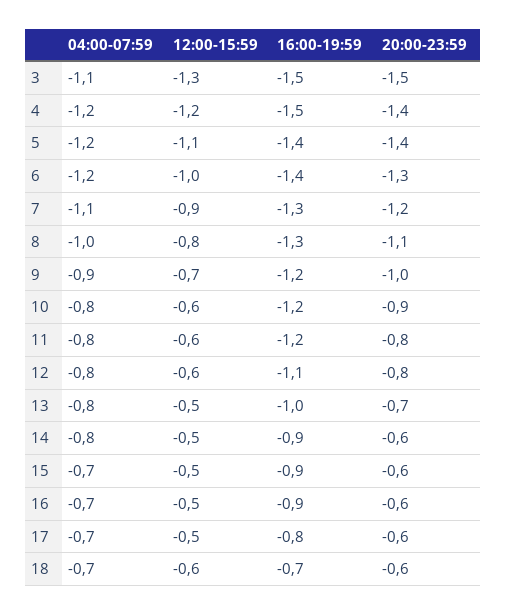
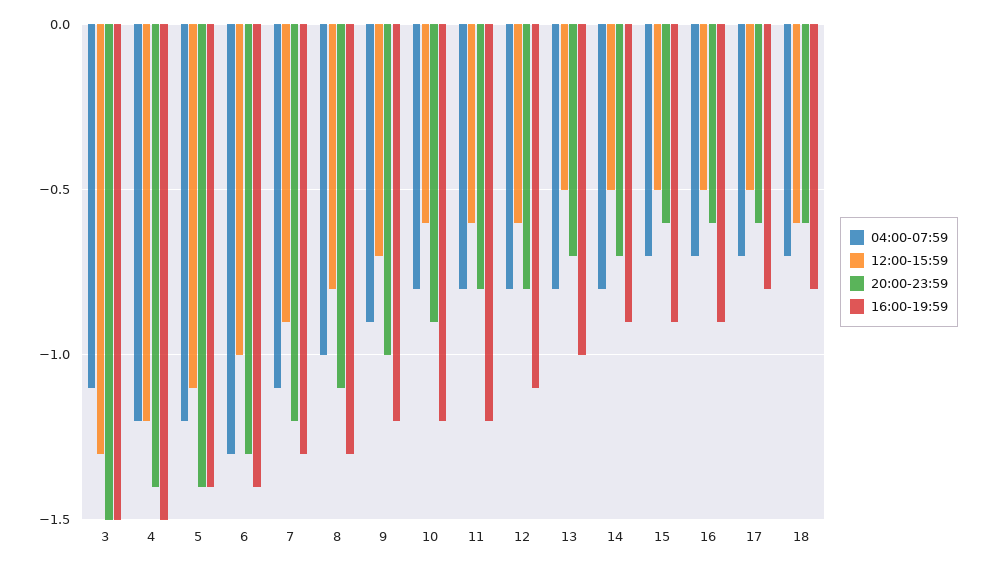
04:00-07:59, 6: -1.2 -> -1.3
20:00-23:59, 14: -0.6 -> -0.7
16:00-19:59, 18: -0.7 -> -0.8

